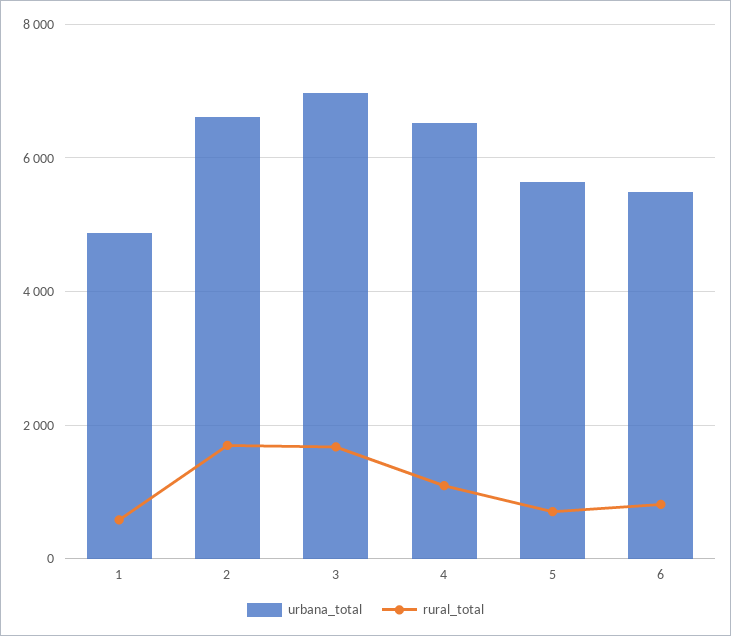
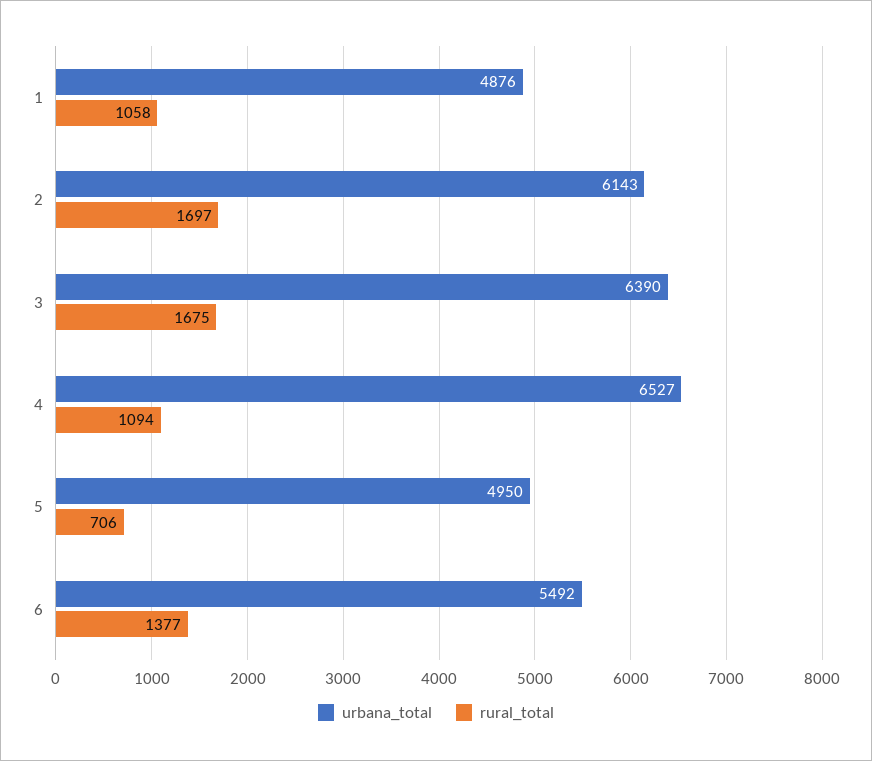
rural_total, 1: 600 -> 1058
urbana_total, 2: 6600 -> 6143
urbana_total, 3: 7000 -> 6390
urbana_total, 5: 5600 -> 4950
rural_total, 6: 800 -> 1377

